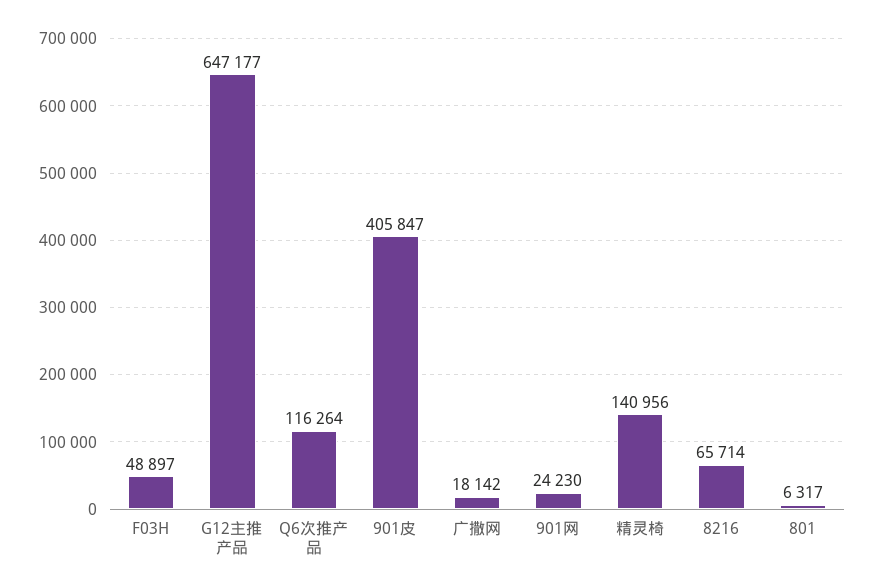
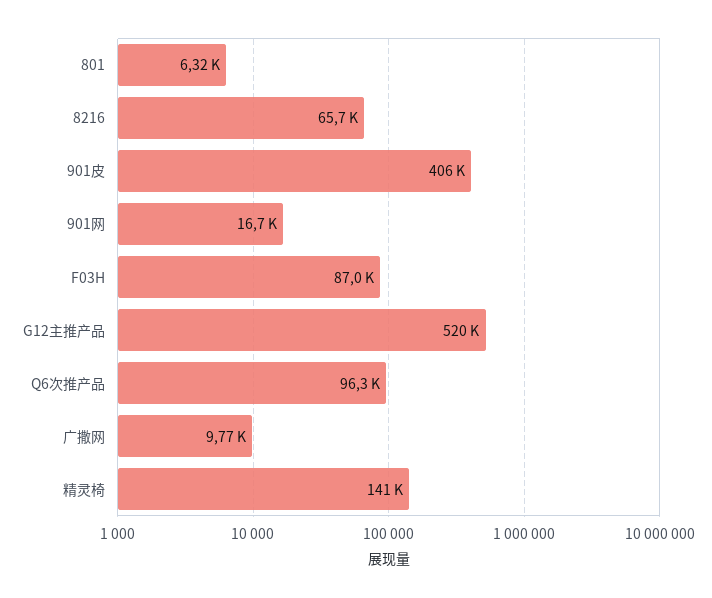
F03H: 48897 -> 87000
G12主推产品: 647177 -> 520000
Q6次推产品: 116264 -> 96300
广撒网: 18142 -> 9770
901网: 24230 -> 16700

